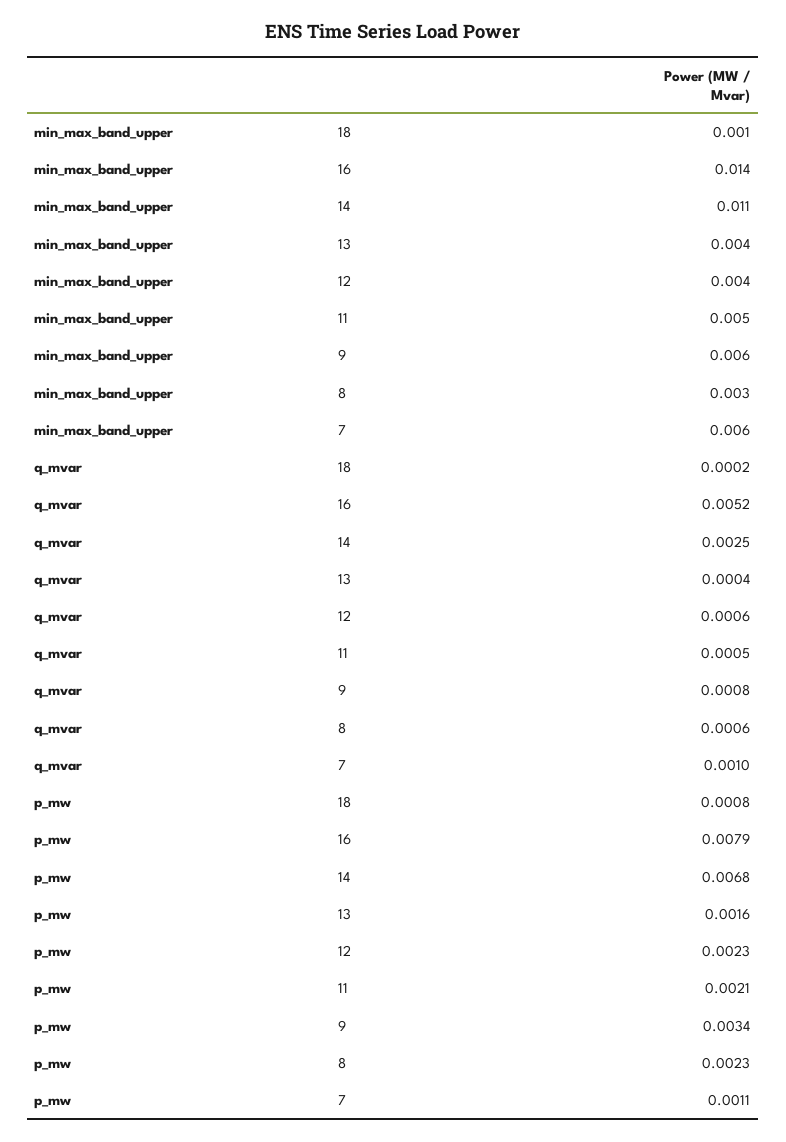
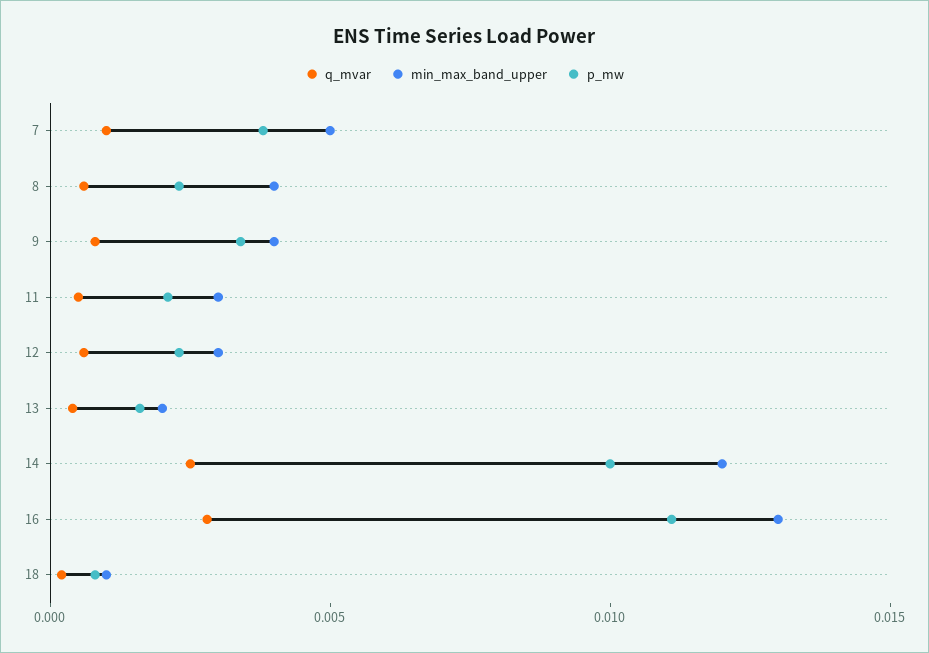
min_max_band_upper, 16: 0.014 -> 0.013
min_max_band_upper, 14: 0.011 -> 0.012
min_max_band_upper, 13: 0.004 -> 0.002
min_max_band_upper, 12: 0.004 -> 0.003
min_max_band_upper, 11: 0.005 -> 0.003
min_max_band_upper, 9: 0.006 -> 0.004
min_max_band_upper, 8: 0.003 -> 0.004
min_max_band_upper, 7: 0.006 -> 0.005
q_mvar, 16: 0.0052 -> 0.003
p_mw, 16: 0.0079 -> 0.011
p_mw, 14: 0.0068 -> 0.01
p_mw, 7: 0.0011 -> 0.004

